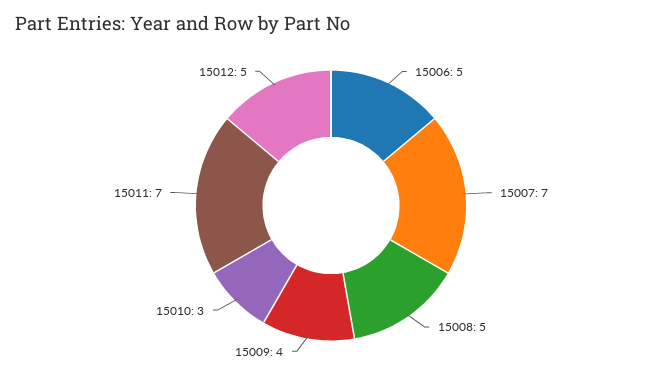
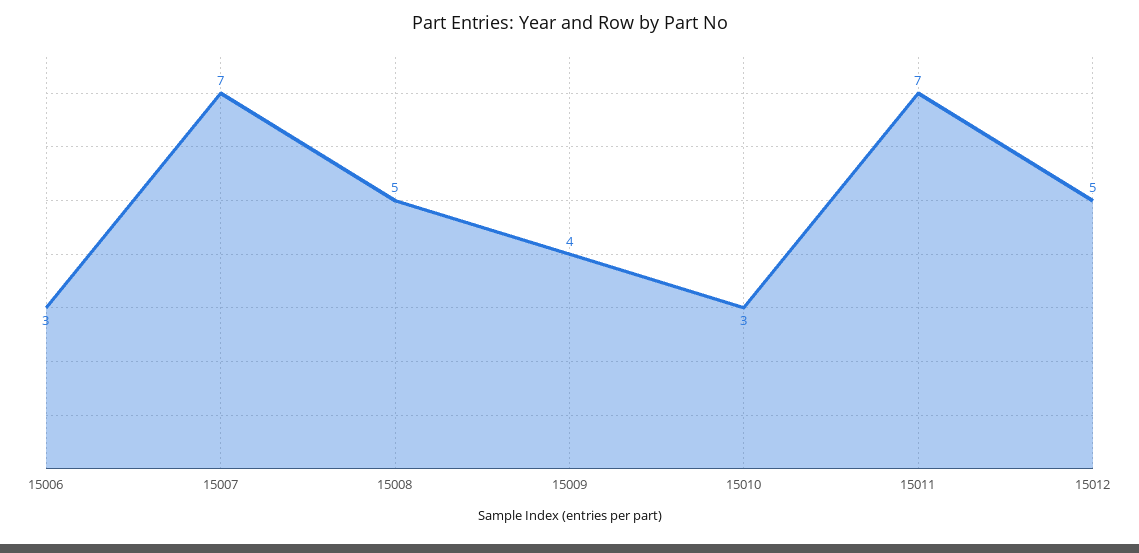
15006: 5 -> 3

